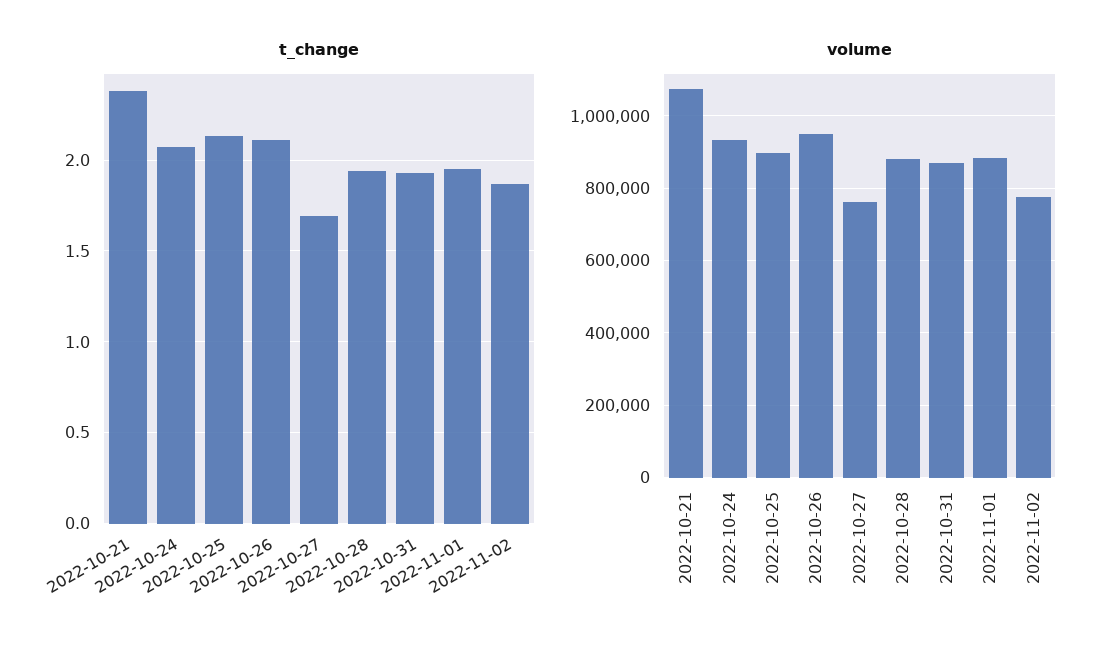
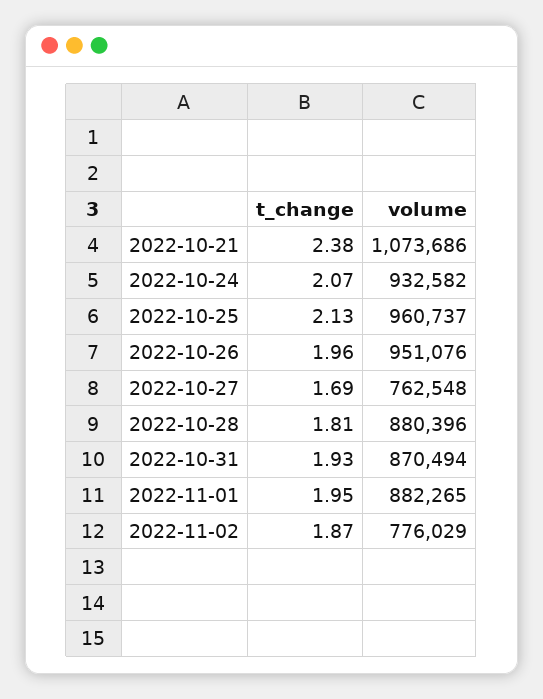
t_change, 2022-10-26: 2.1 -> 1.96
t_change, 2022-10-28: 1.95 -> 1.81
volume, 2022-10-25: 900000 -> 960737

